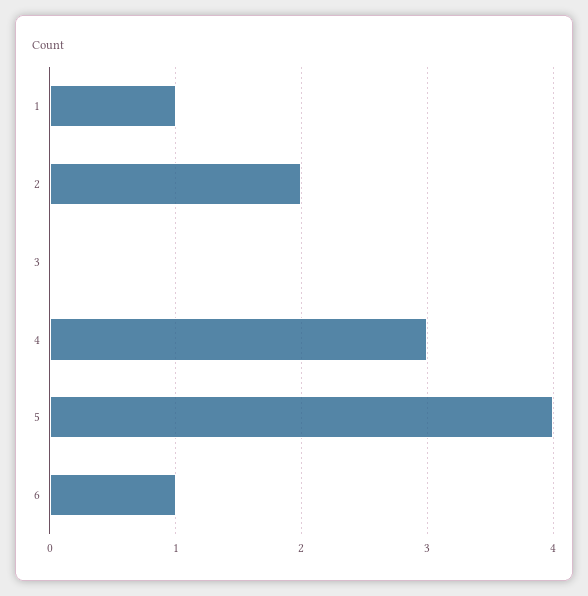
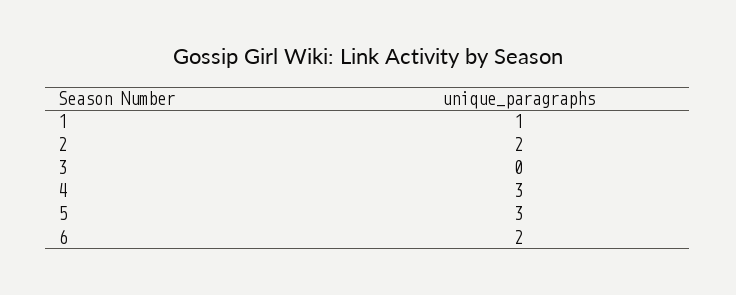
5: 4 -> 3
6: 1 -> 2

